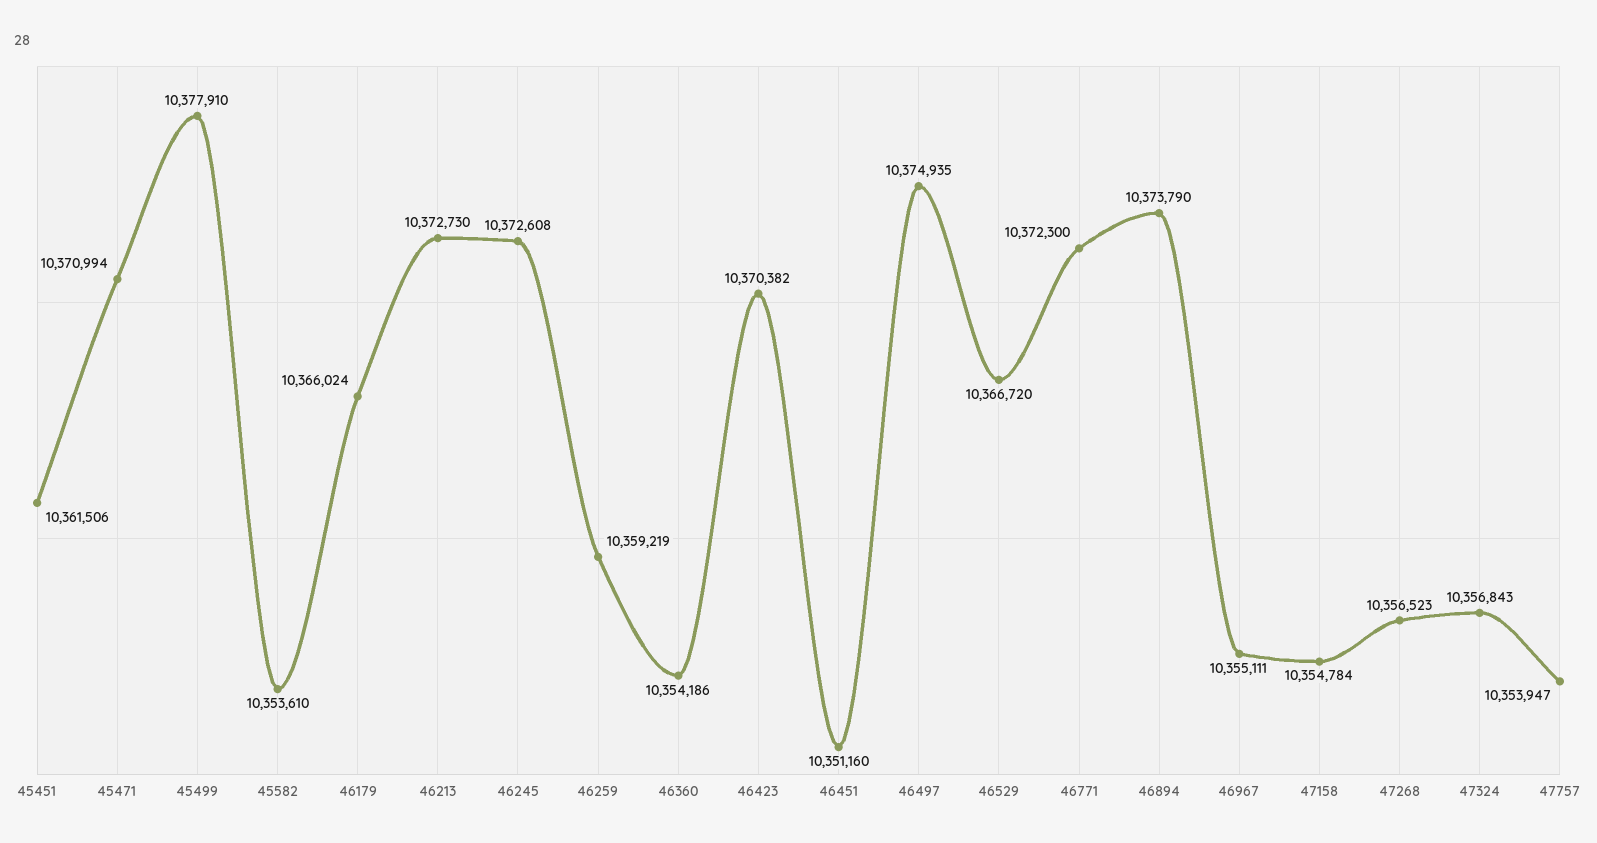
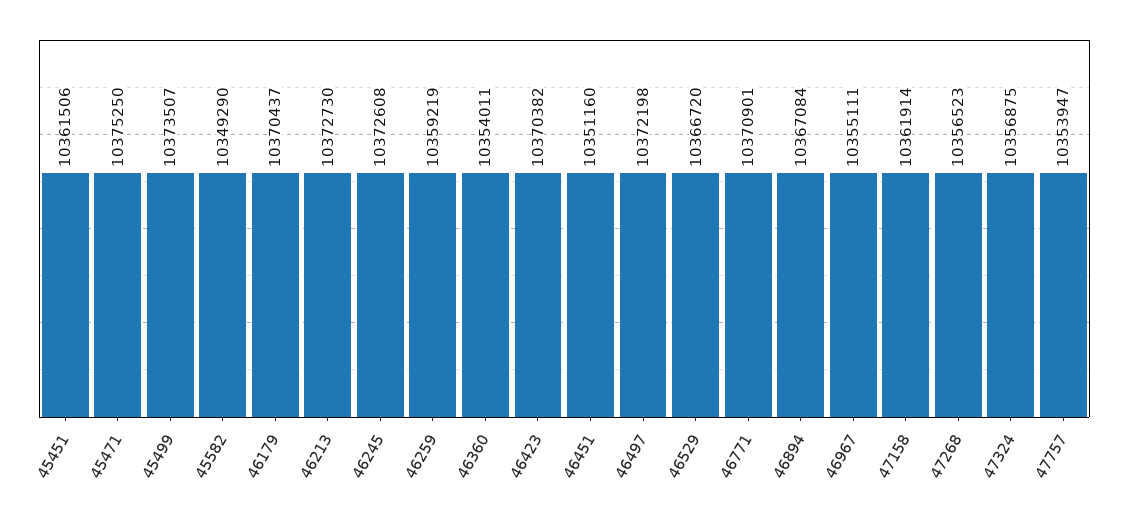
45471: 10370994 -> 10375250
45499: 10377910 -> 10373507
45582: 10353610 -> 10349290
46179: 10366024 -> 10370437
46360: 10354186 -> 10354011
46497: 10374935 -> 10372198
46771: 10372300 -> 10370901
46894: 10373790 -> 10367084
47158: 10354784 -> 10361914
47324: 10356843 -> 10356875

